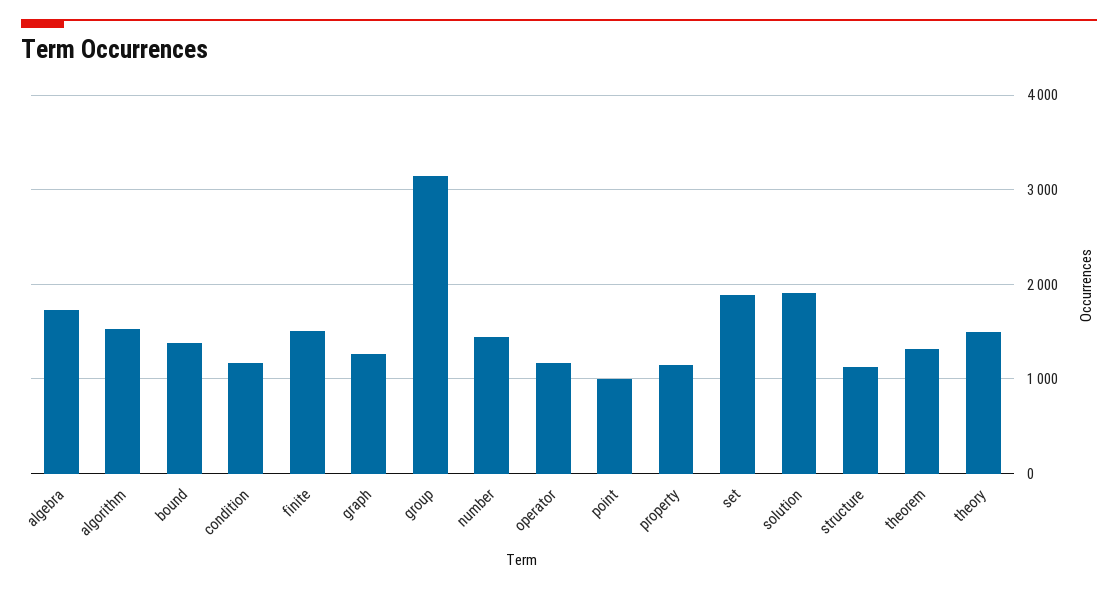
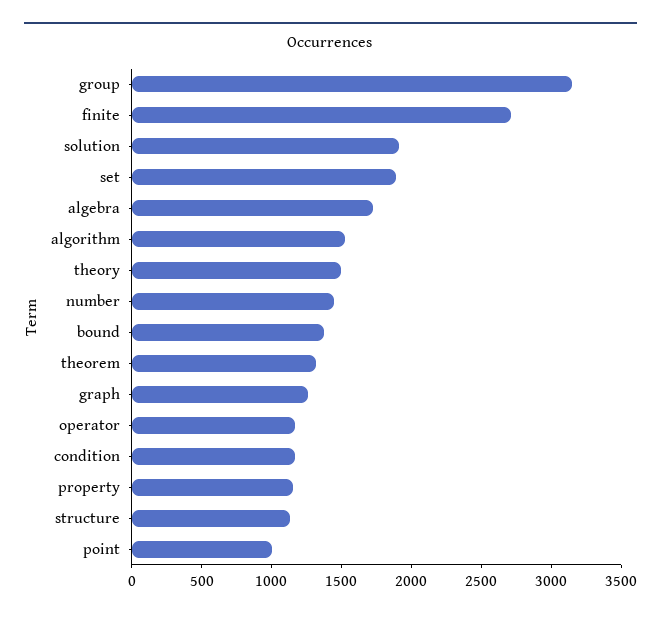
finite: 1500 -> 2700

